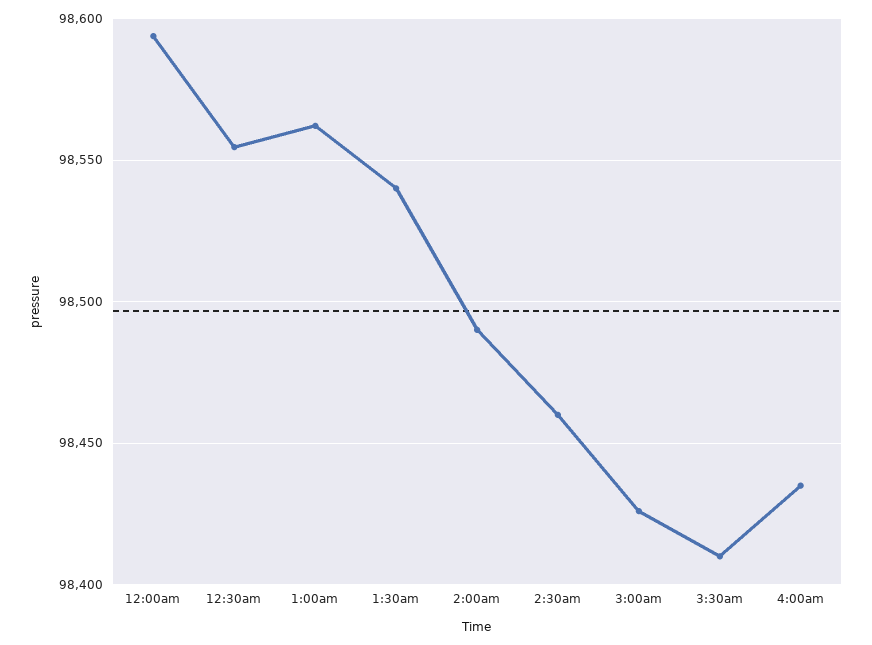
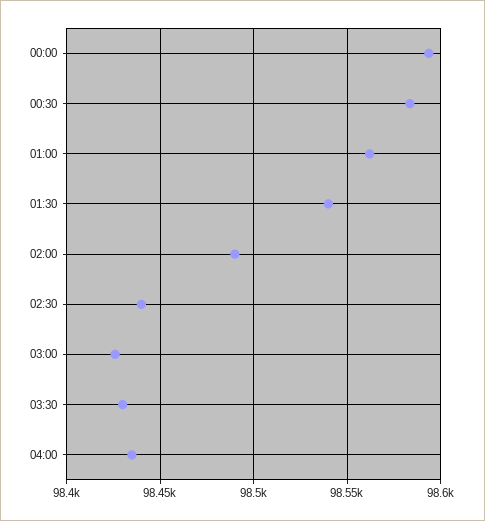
12:30am: 98555 -> 98585
2:30am: 98460 -> 98440
3:30am: 98410 -> 98430

